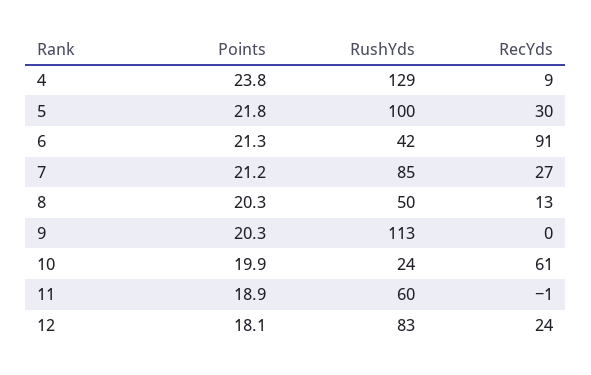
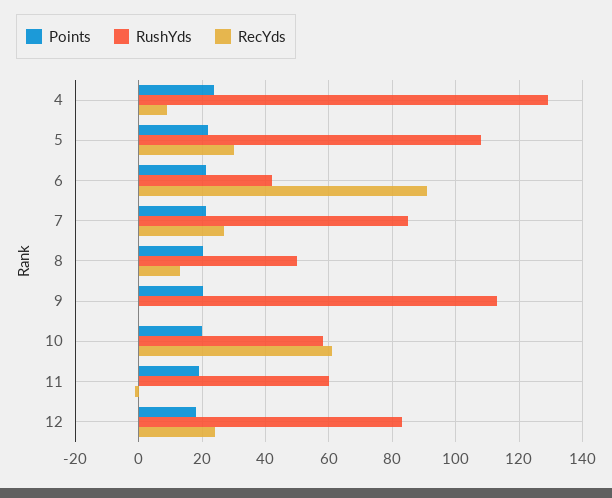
RushYds, 5: 100 -> 108
RushYds, 10: 24 -> 58

